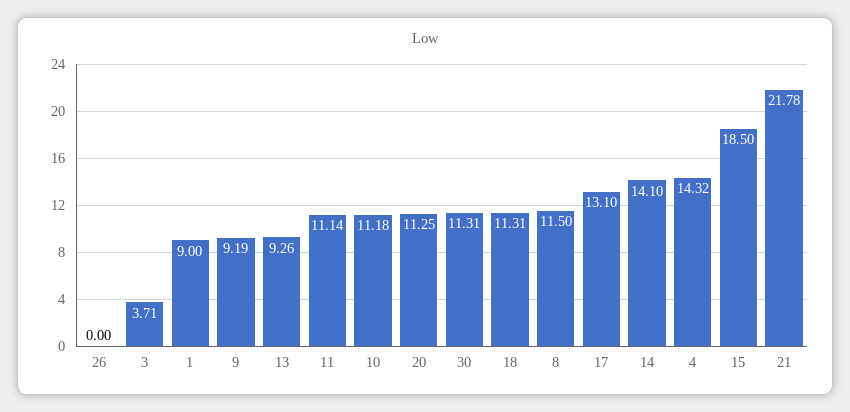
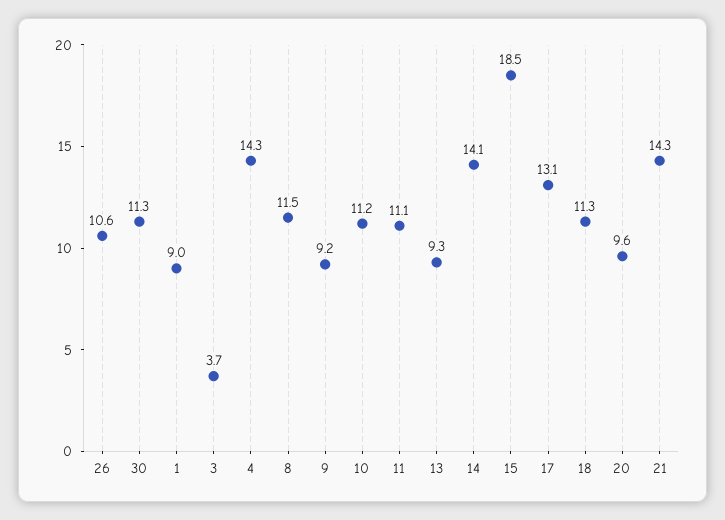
26: 0 -> 10.6
20: 11.25 -> 9.6
21: 21.78 -> 14.3

